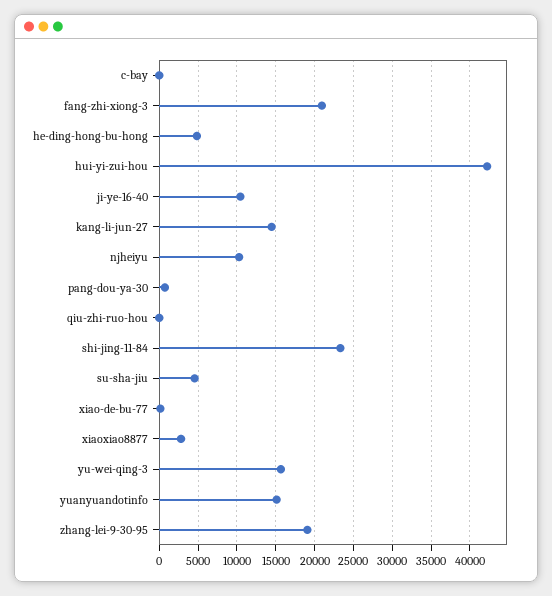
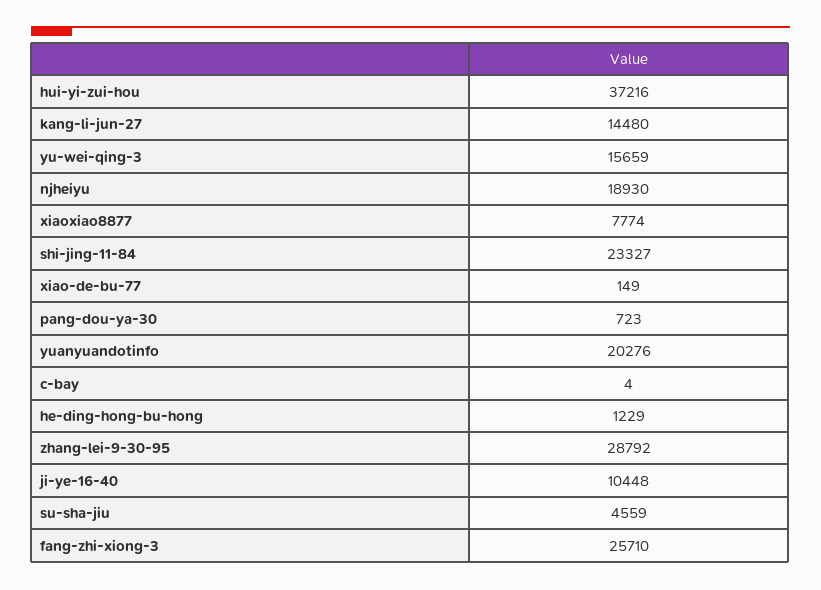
fang-zhi-xiong-3: 21000 -> 25710
he-ding-hong-bu-hong: 5000 -> 1229
hui-yi-zui-hou: 42000 -> 37216
njheiyu: 10000 -> 18930
qiu-zhi-ruo-hou: 0 -> none
xiaoxiao8877: 3000 -> 7774
yuanyuandotinfo: 15000 -> 20276
zhang-lei-9-30-95: 19000 -> 28792

